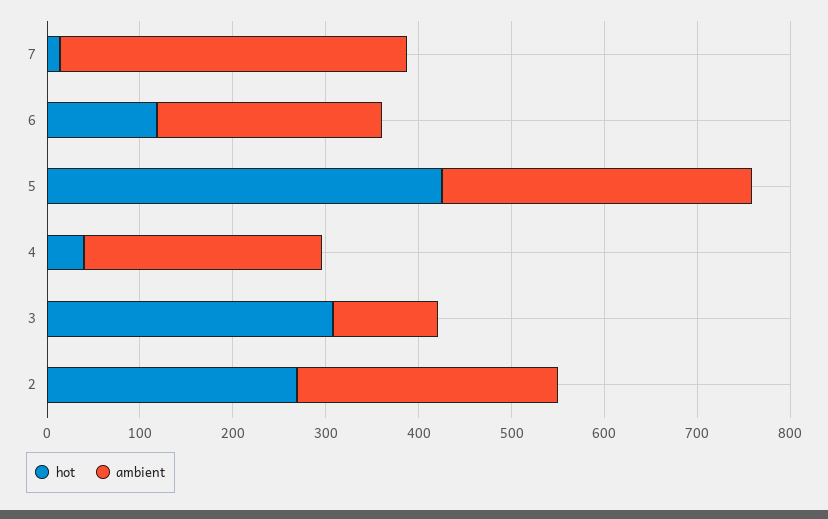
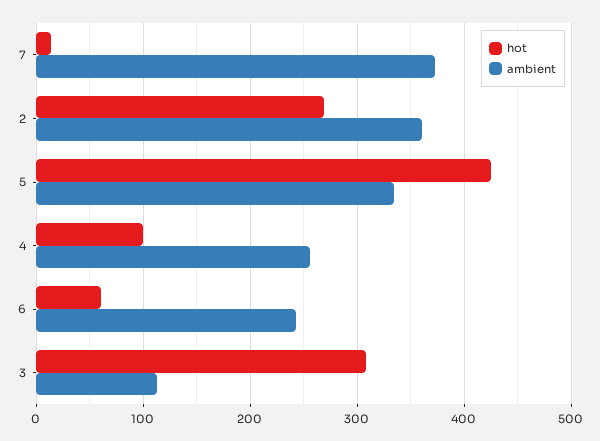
hot, 6: 120 -> 60
hot, 4: 40 -> 100
ambient, 2: 280 -> 360

